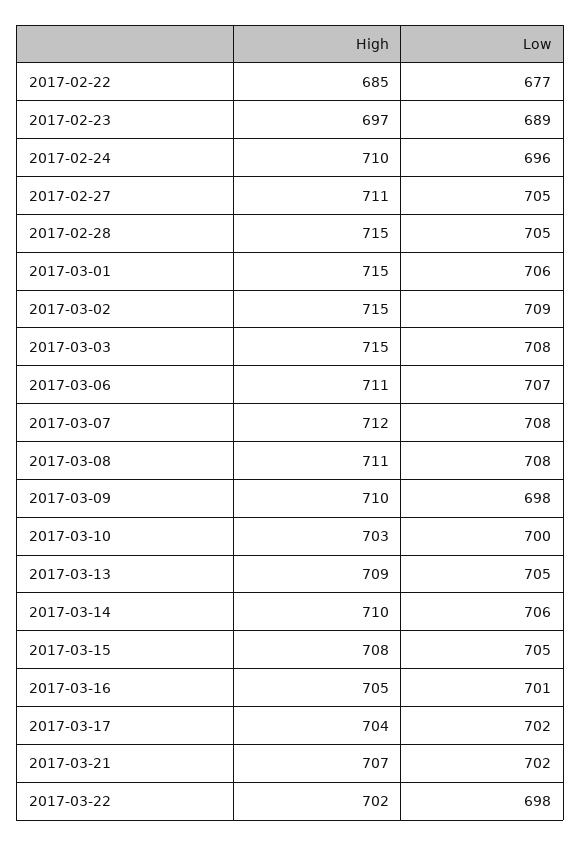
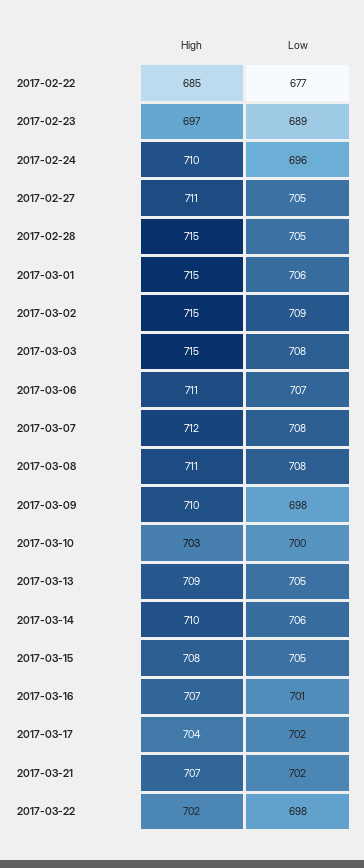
High, 2017-03-16: 705 -> 707

